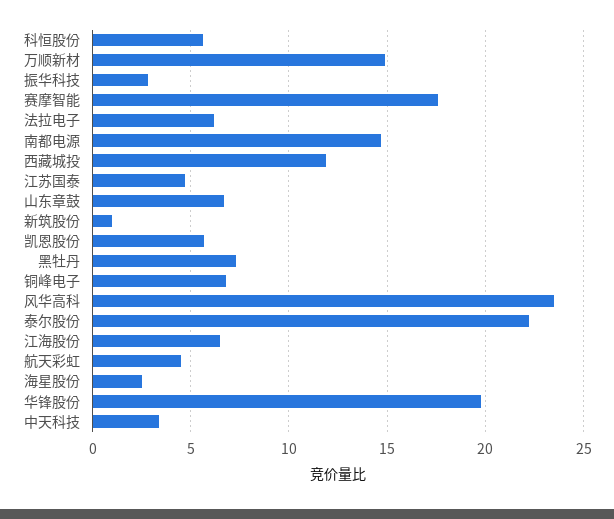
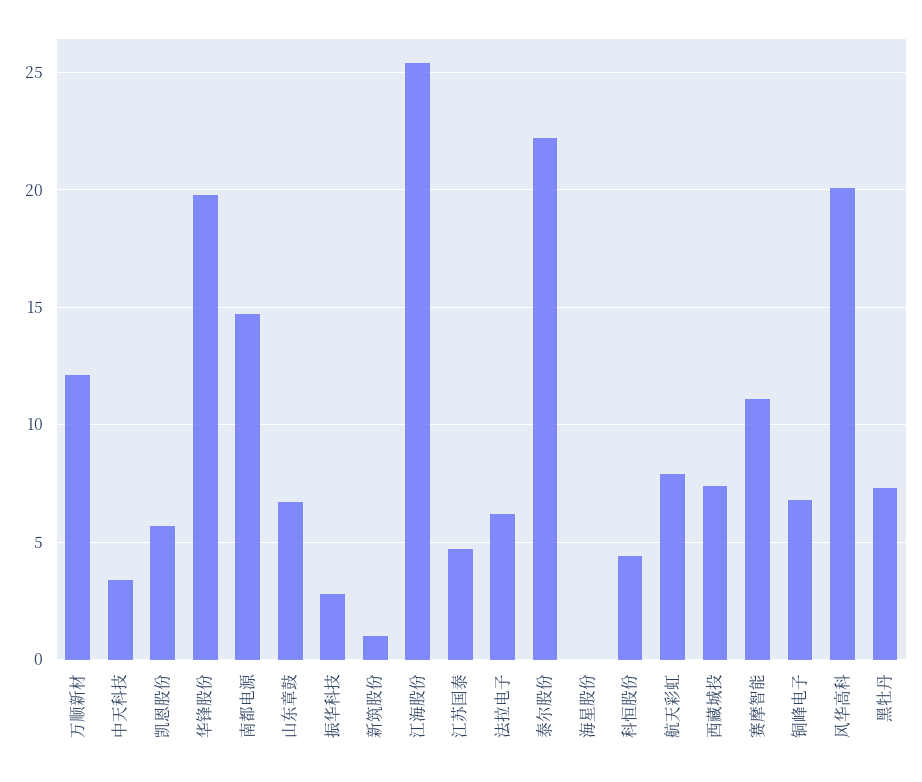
科恒股份: 5.5 -> 4.5
万顺新材: 15 -> 12
赛摩智能: 17.5 -> 11
西藏城投: 12 -> 7.5
风华高科: 23.5 -> 20
江海股份: 6.5 -> 25.5
航天彩虹: 4.5 -> 8
海星股份: 2.5 -> 0

